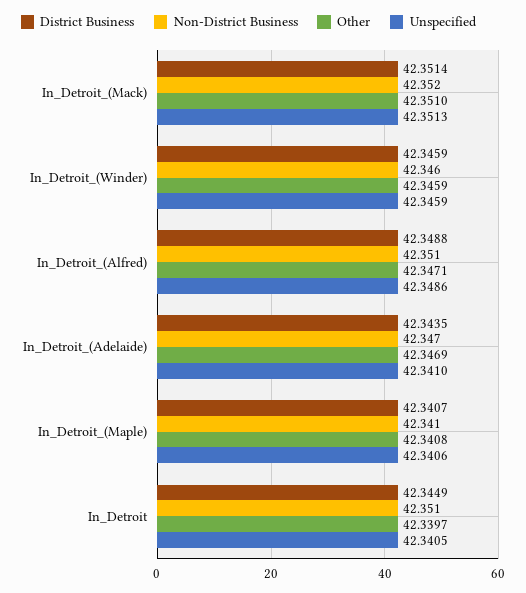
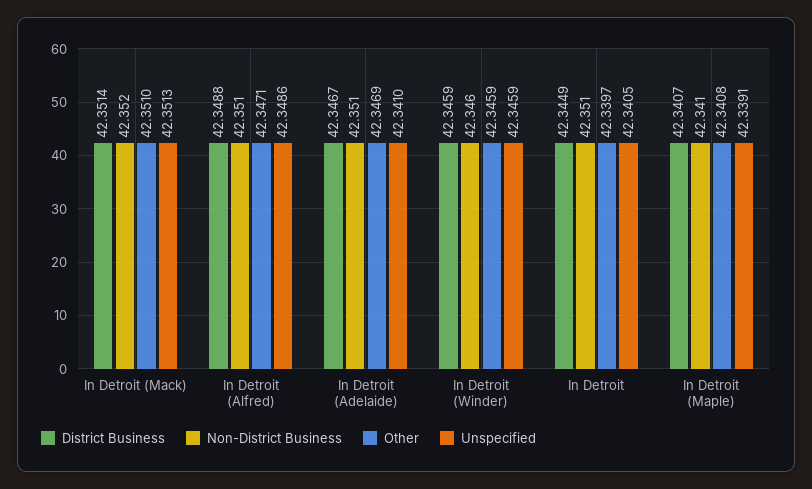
District Business, In_Detroit_(Adelaide): 42.3435 -> 42.3467
Non-District Business, In_Detroit_(Adelaide): 42.347 -> 42.351
Unspecified, In_Detroit_(Maple): 42.3406 -> 42.3391

